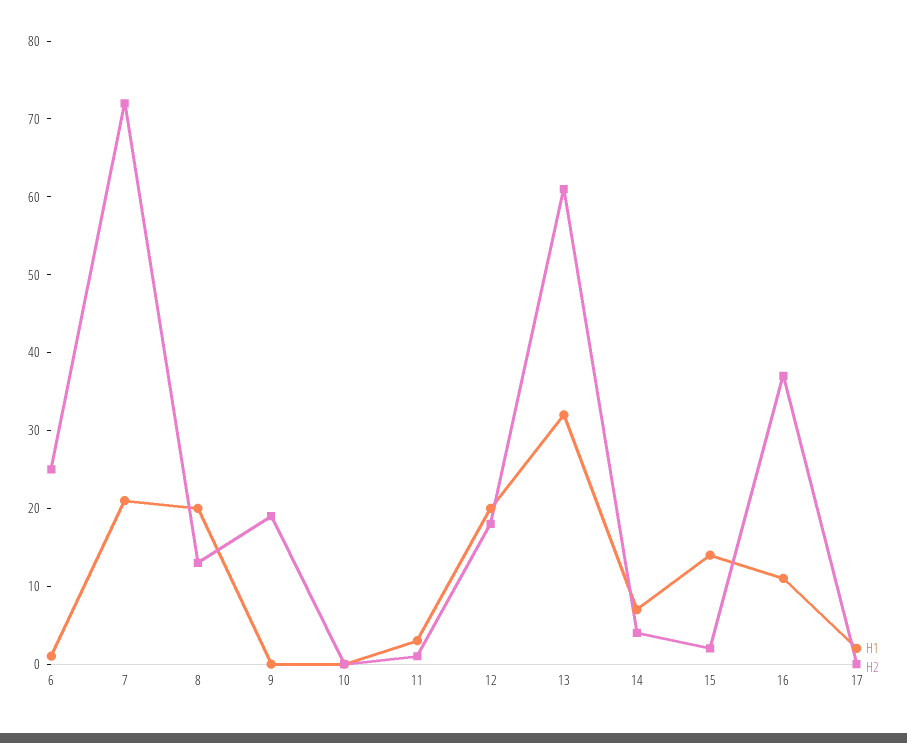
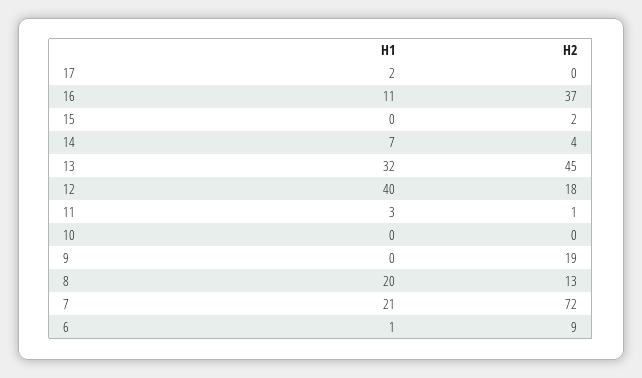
H2, 6: 25 -> 9
H1, 12: 20 -> 40
H2, 13: 60 -> 45
H1, 15: 15 -> 0

